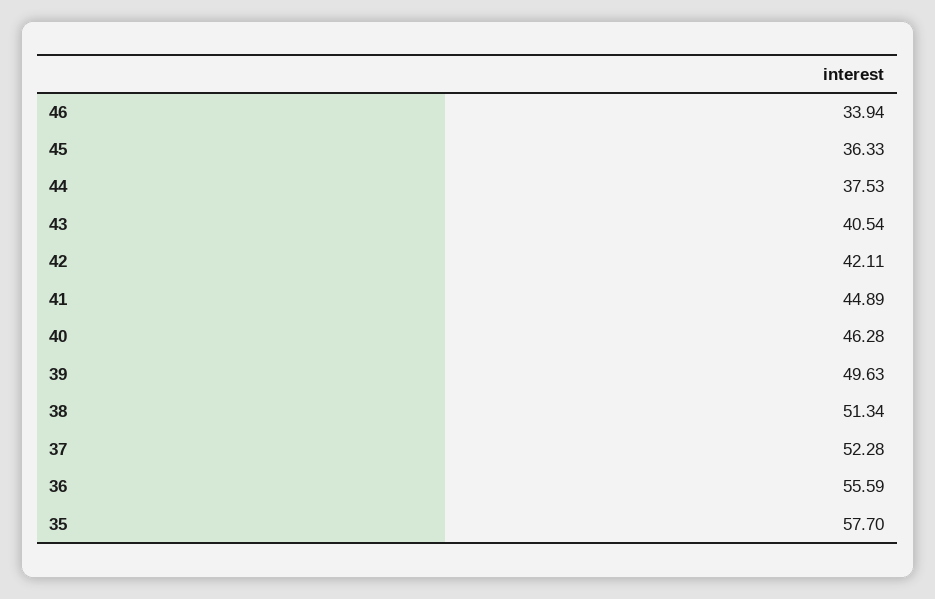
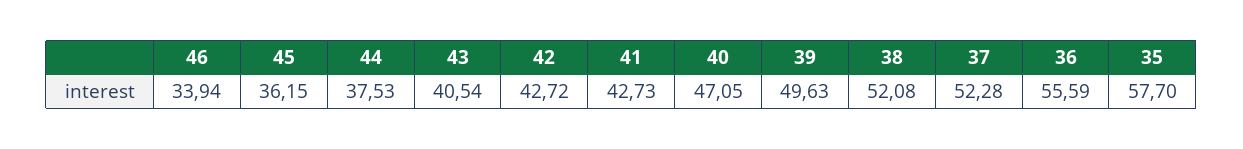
45: 36.33 -> 36.15
42: 42.11 -> 42.72
41: 44.89 -> 42.73
40: 46.28 -> 47.05
38: 51.34 -> 52.08

